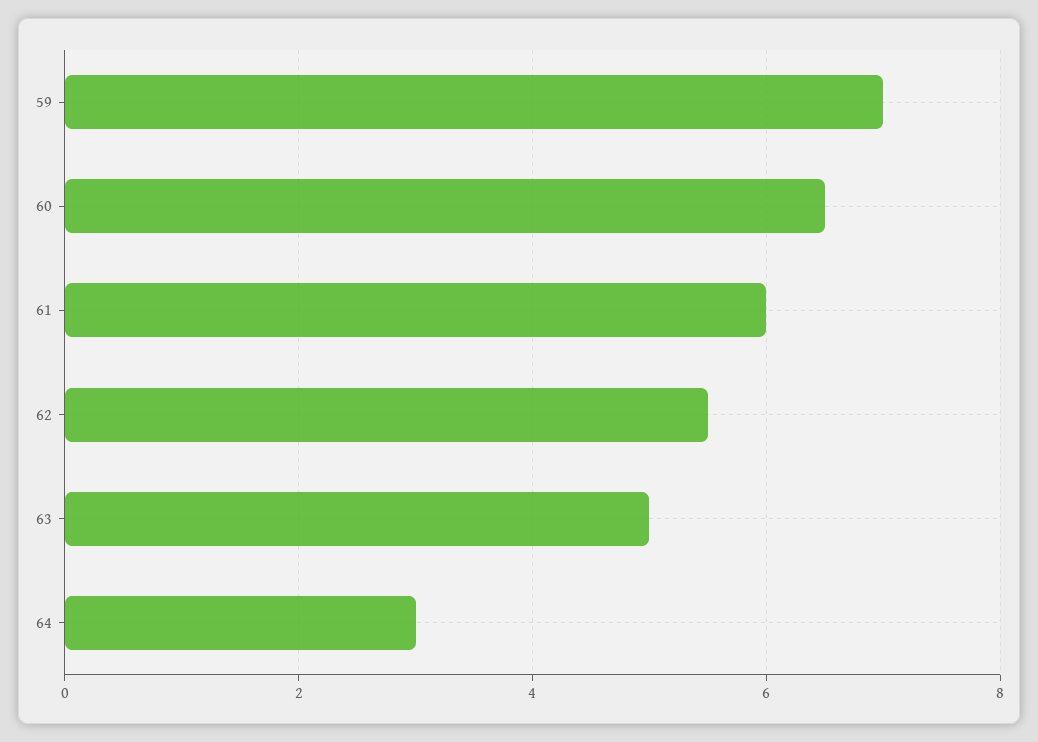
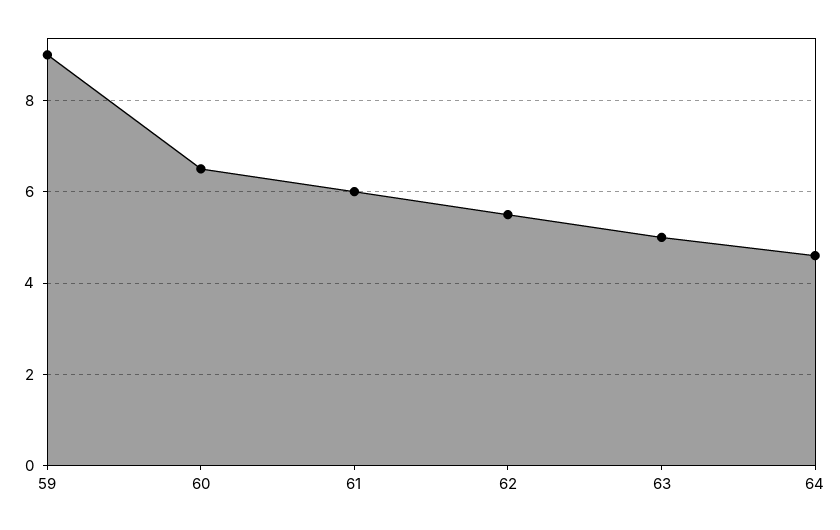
59: 7 -> 9
64: 3 -> 4.5

